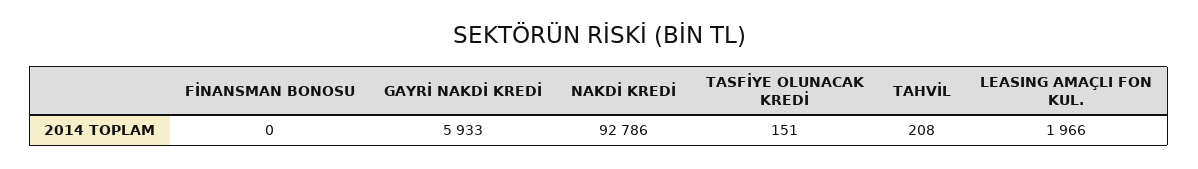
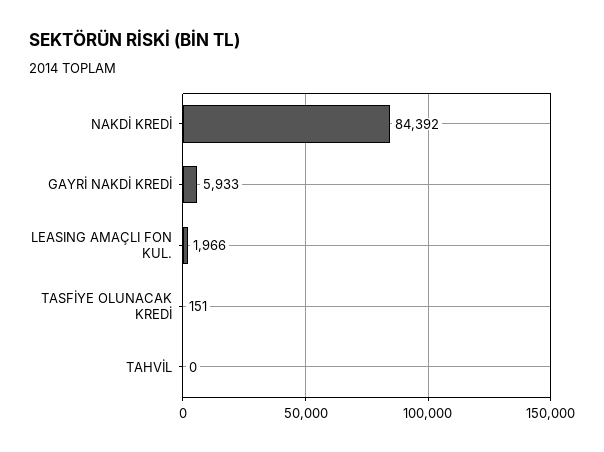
FİNANSMAN BONOSU: 0 -> none
NAKDİ KREDİ: 92786 -> 84392
TAHVİL: 208 -> 0

